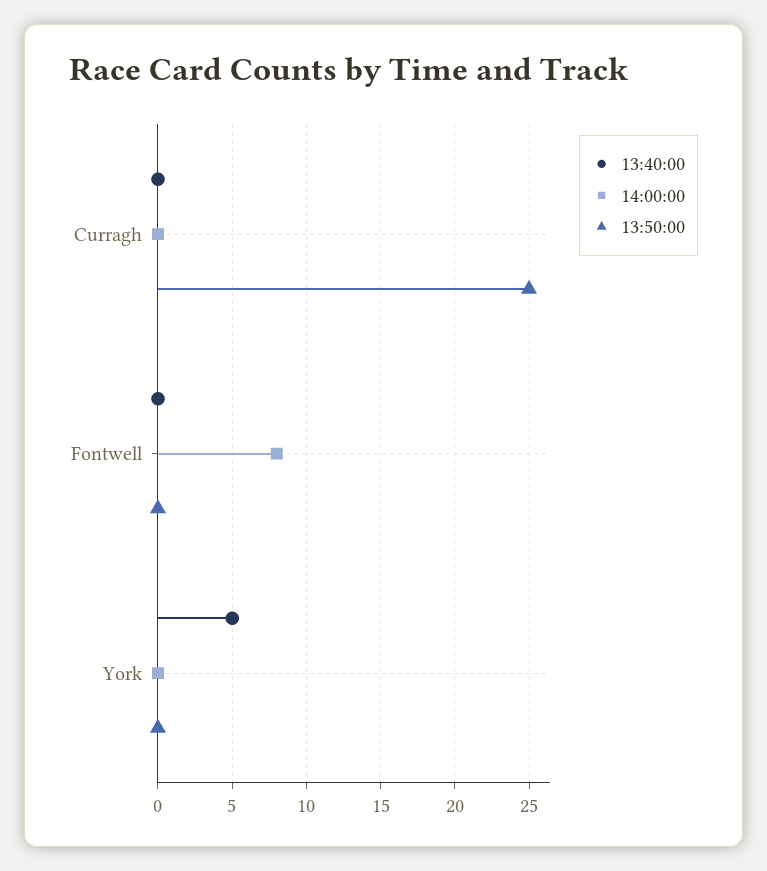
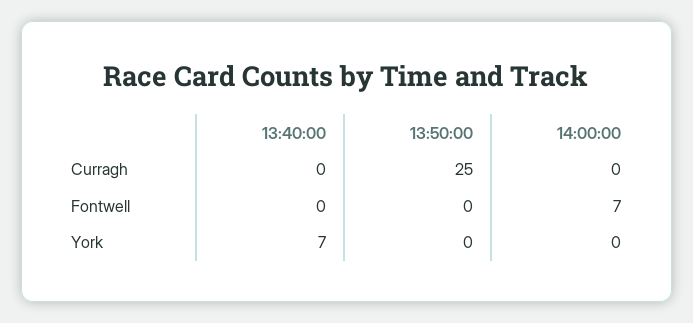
14:00:00, Fontwell: 8 -> 7
13:40:00, York: 5 -> 7

